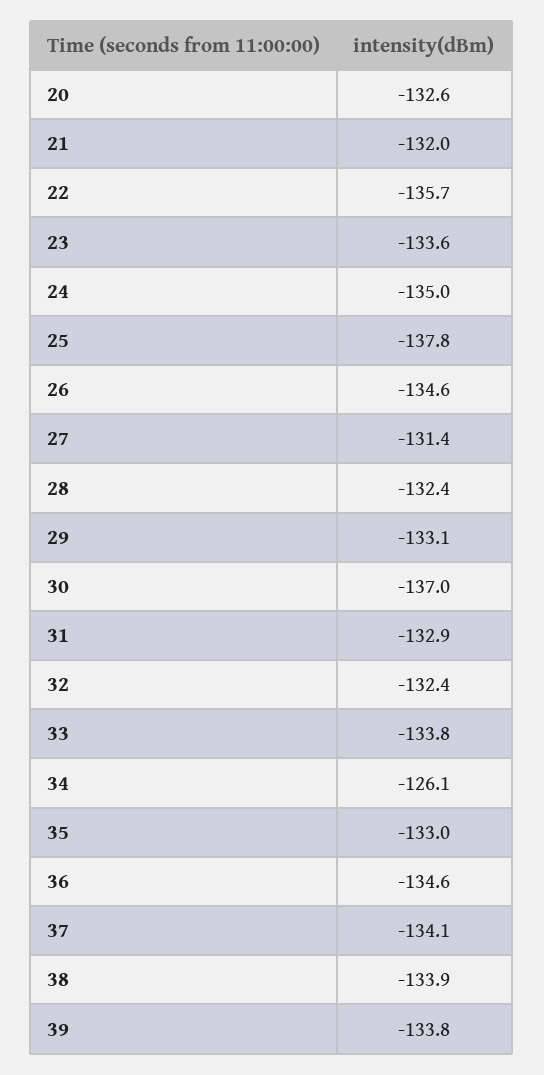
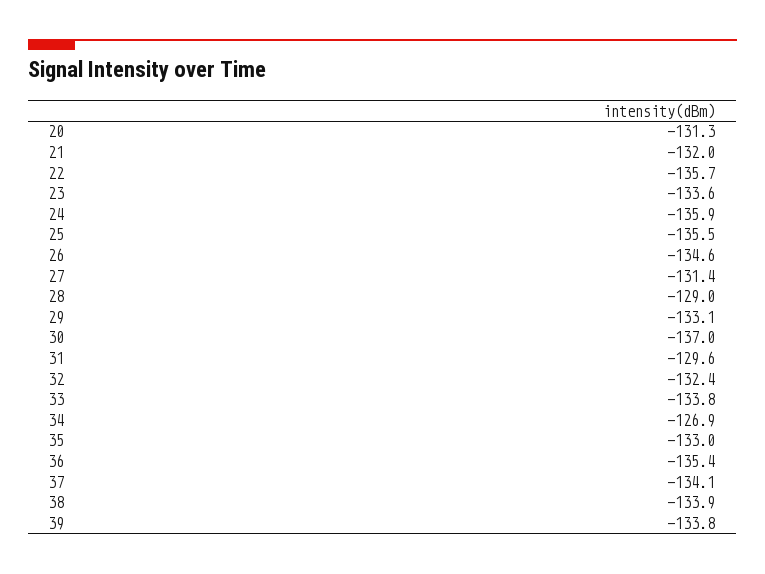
20: -132.6 -> -131.3
24: -135 -> -135.9
25: -137.8 -> -135.5
28: -132.4 -> -129
31: -132.9 -> -129.6
34: -126.1 -> -126.9
36: -134.6 -> -135.4

